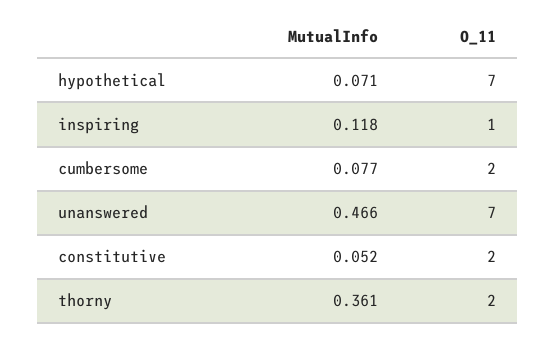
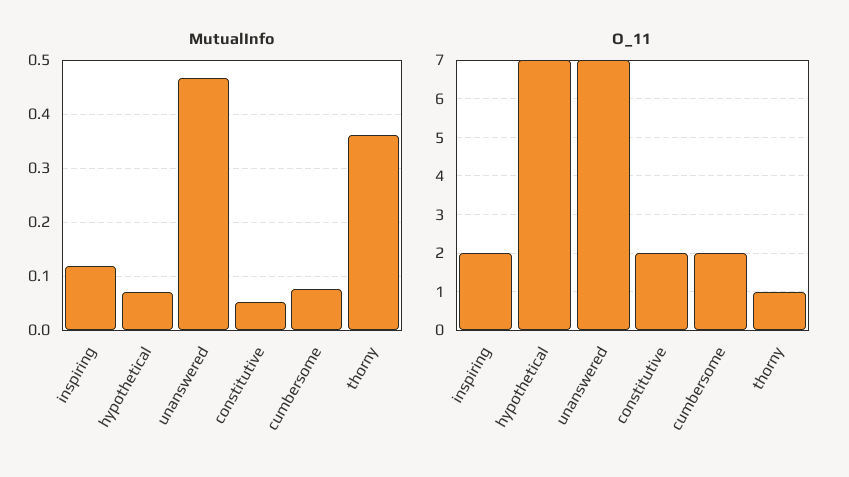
O_11, inspiring: 1 -> 2
O_11, thorny: 2 -> 1

